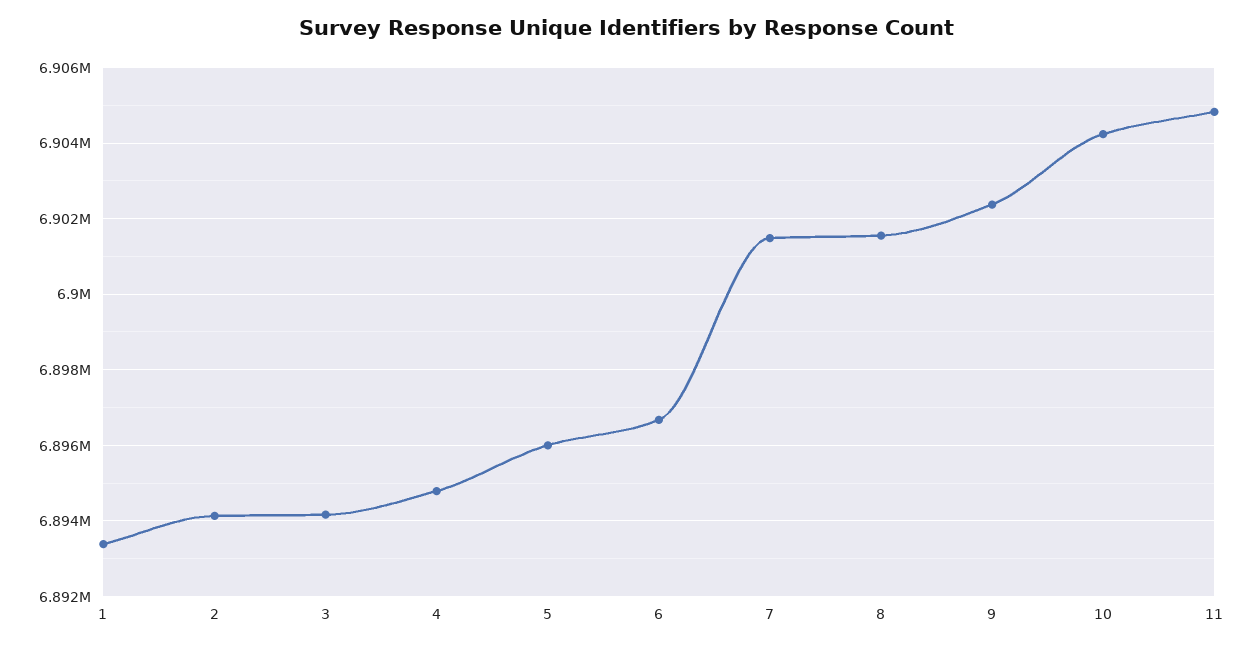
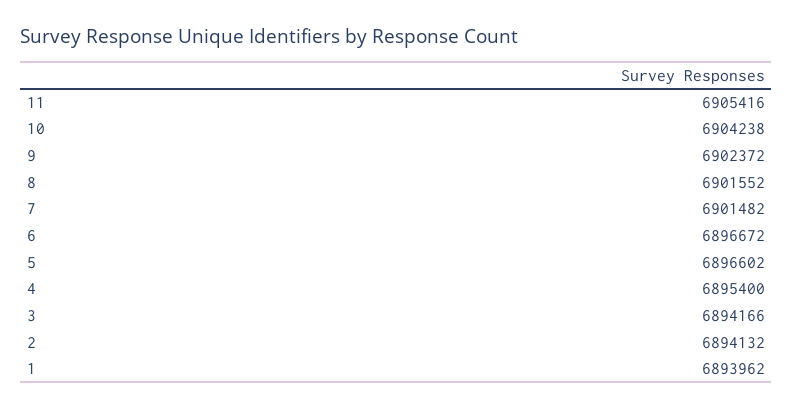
1: 6893400 -> 6893962
4: 6894800 -> 6895400
5: 6896000 -> 6896602
11: 6904800 -> 6905416

